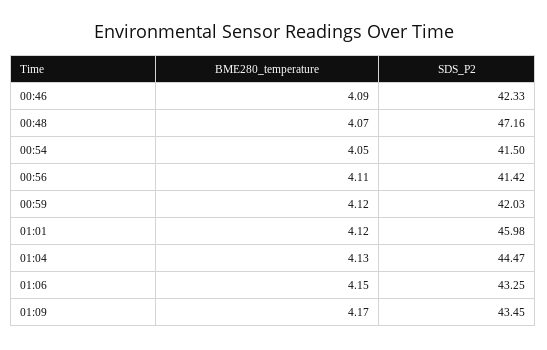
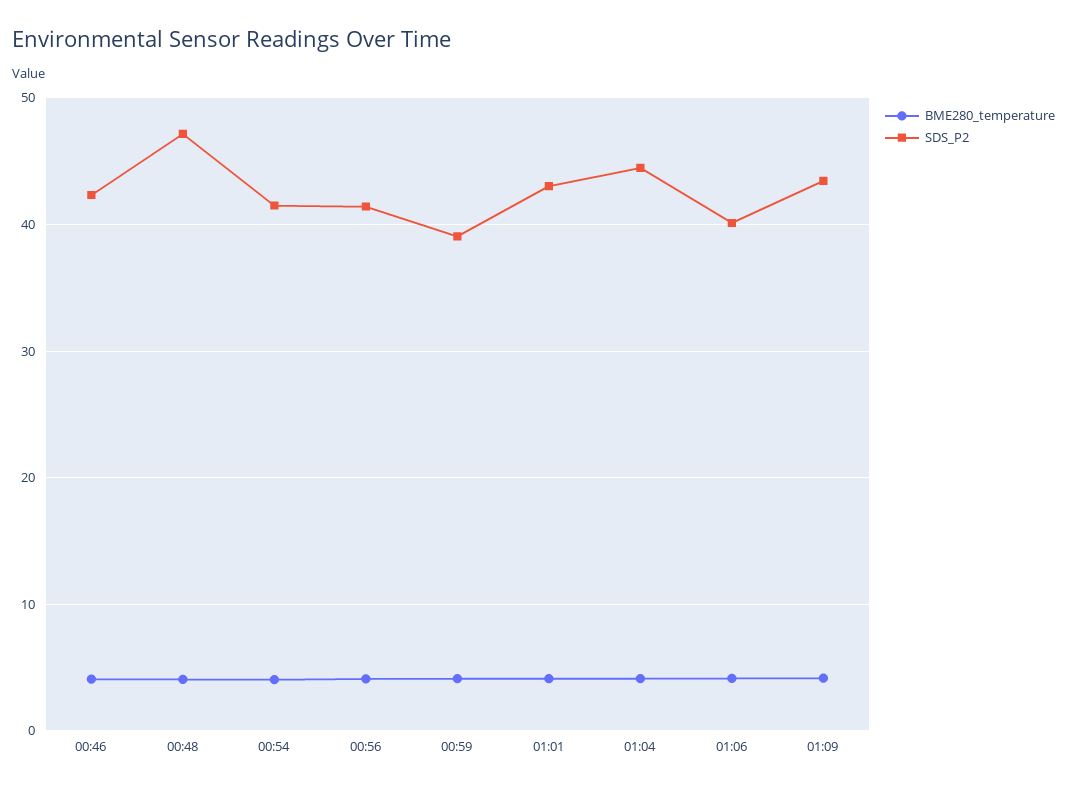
SDS_P2, 00:59: 42.03 -> 39
SDS_P2, 01:01: 45.98 -> 43
SDS_P2, 01:06: 43.25 -> 40

